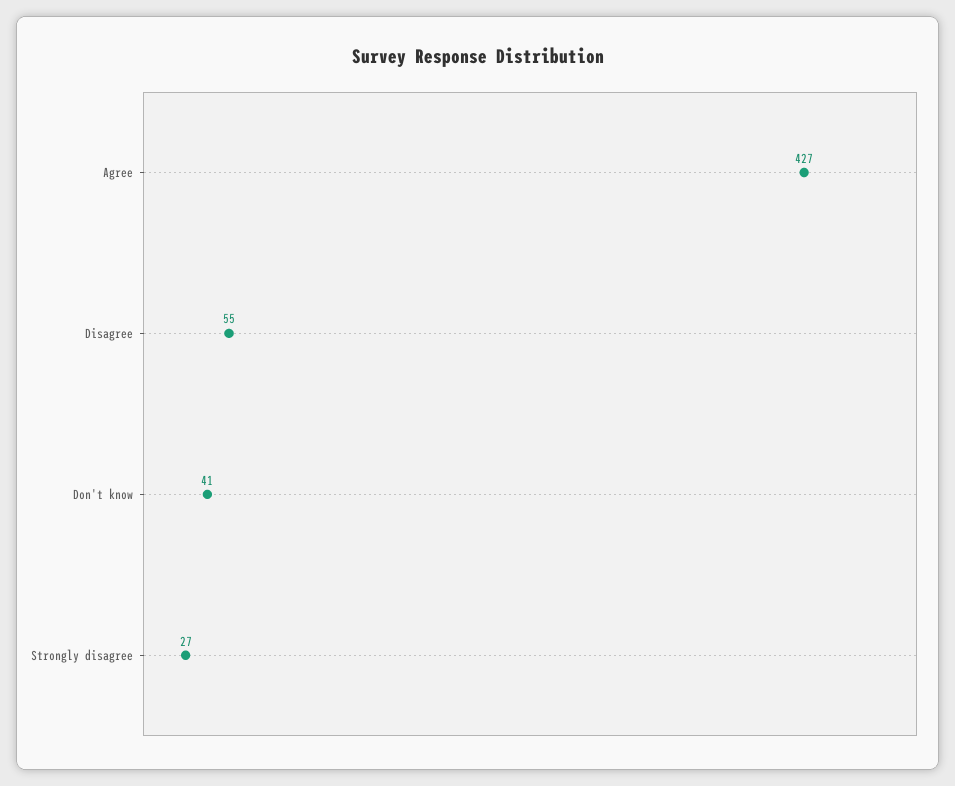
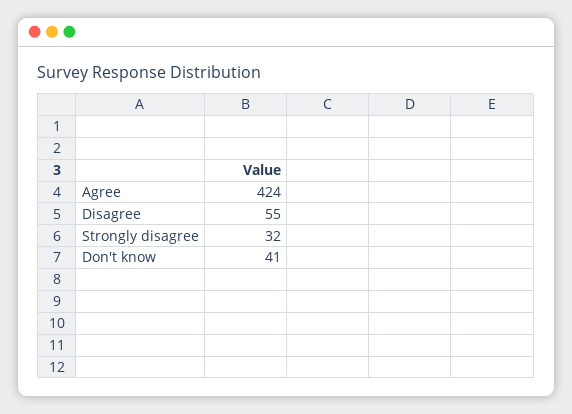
Agree: 427 -> 424
Strongly disagree: 27 -> 32

